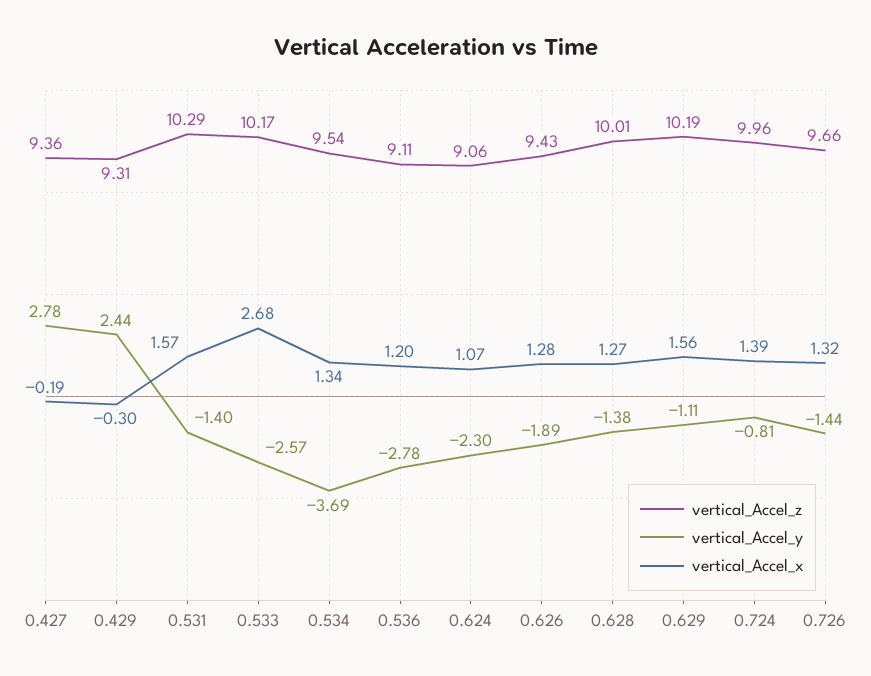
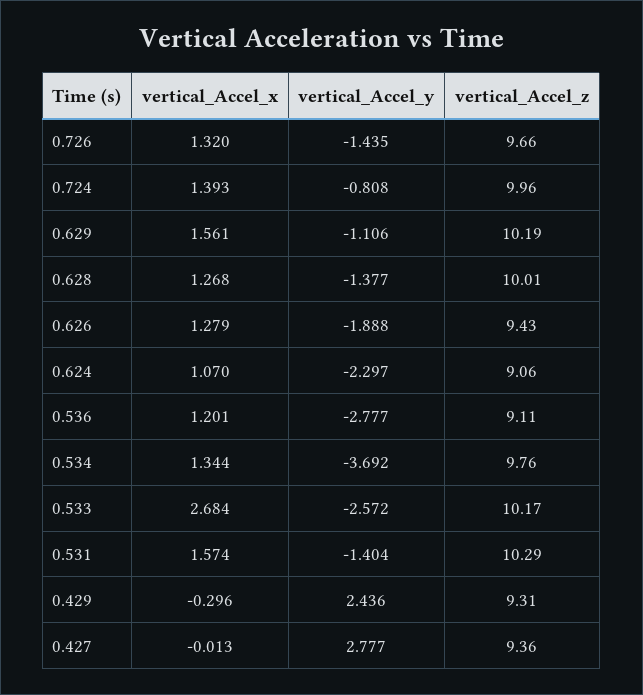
vertical_Accel_x, 0.427: -0.19 -> -0.013
vertical_Accel_z, 0.534: 9.54 -> 9.76

